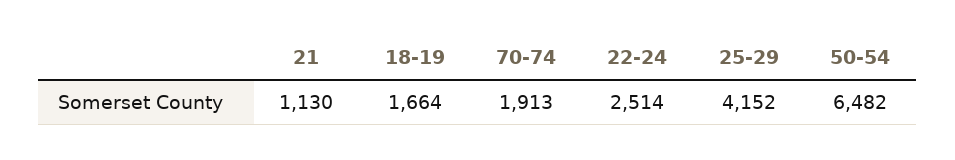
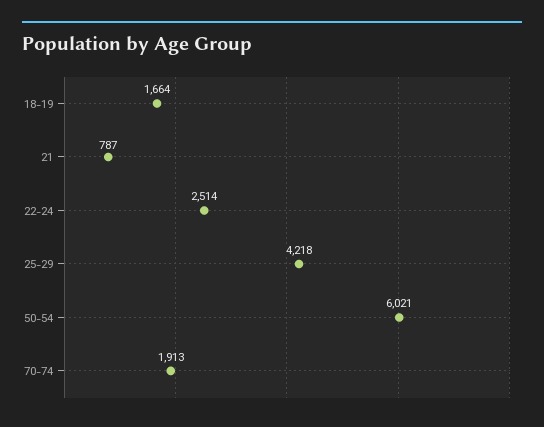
21: 1130 -> 787
25-29: 4152 -> 4218
50-54: 6482 -> 6021

